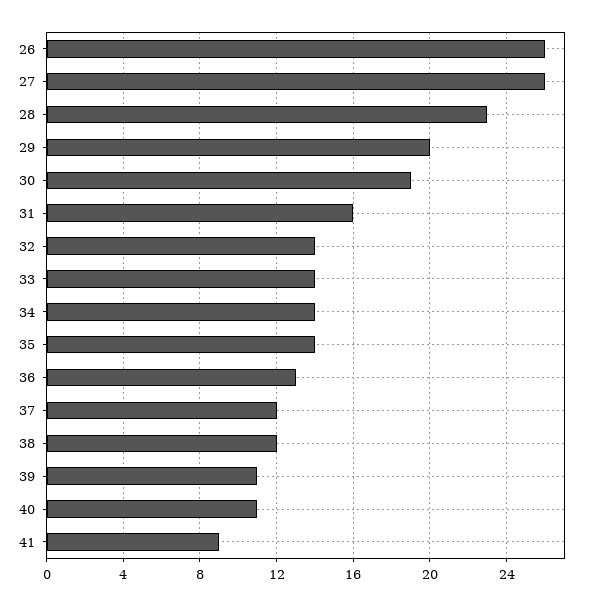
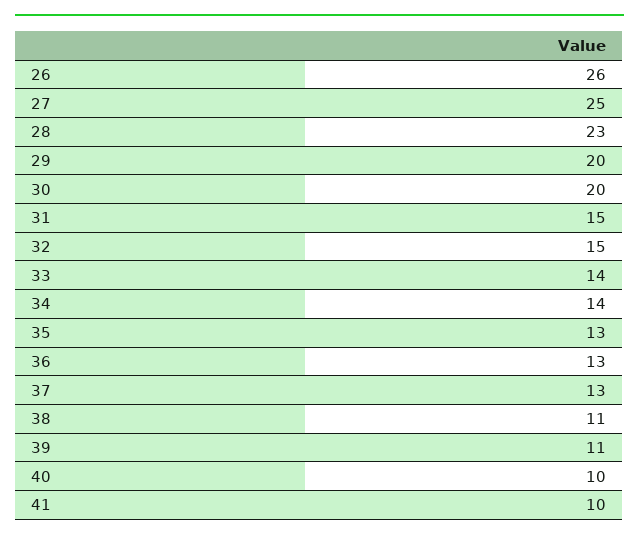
27: 26 -> 25
30: 19 -> 20
31: 16 -> 15
32: 14 -> 15
35: 14 -> 13
37: 12 -> 13
38: 12 -> 11
40: 11 -> 10
41: 9 -> 10

